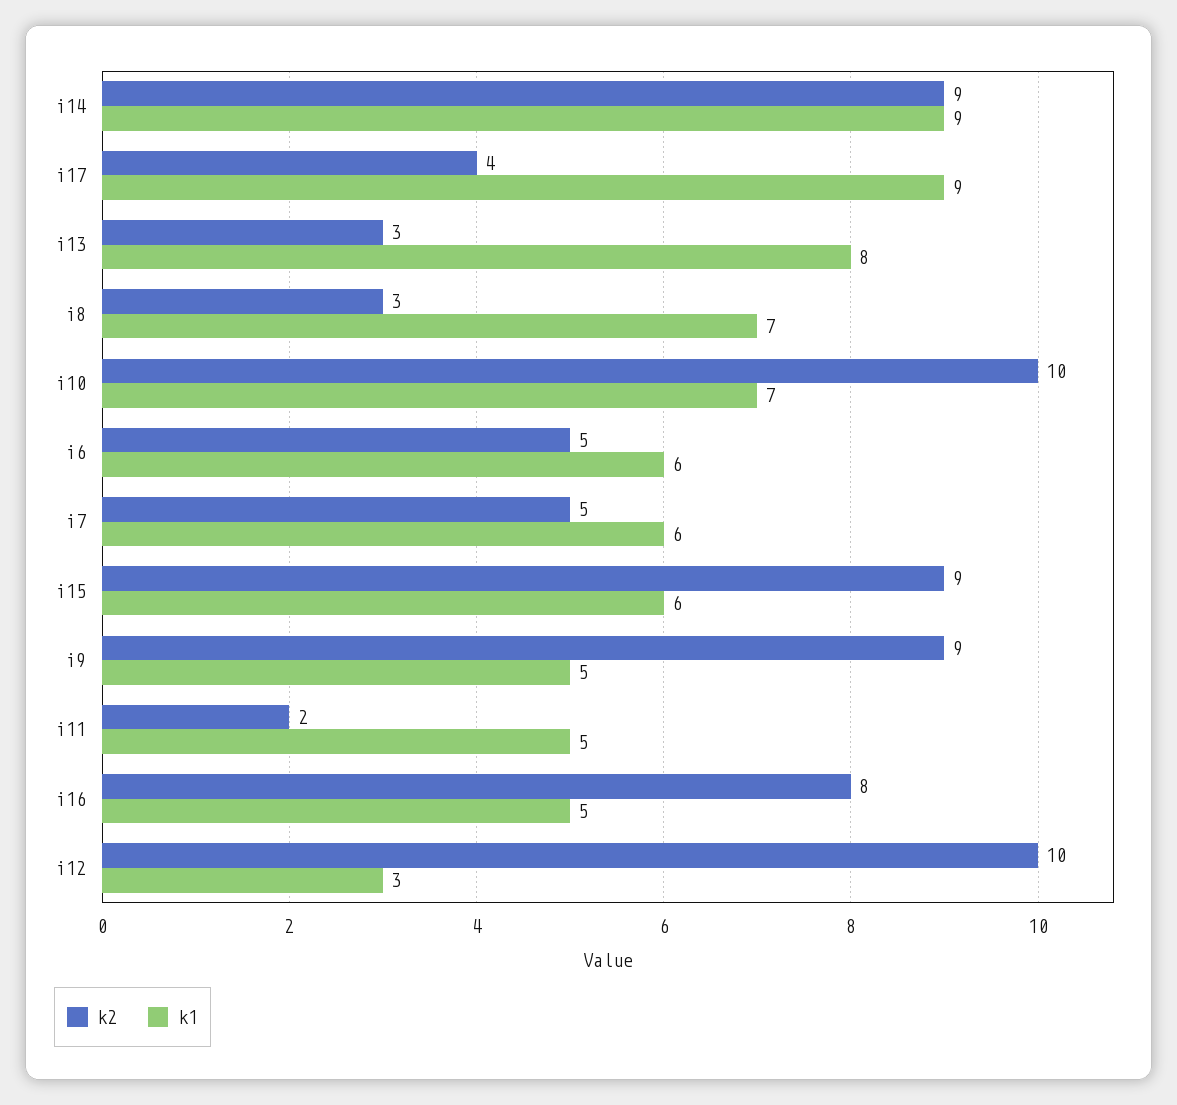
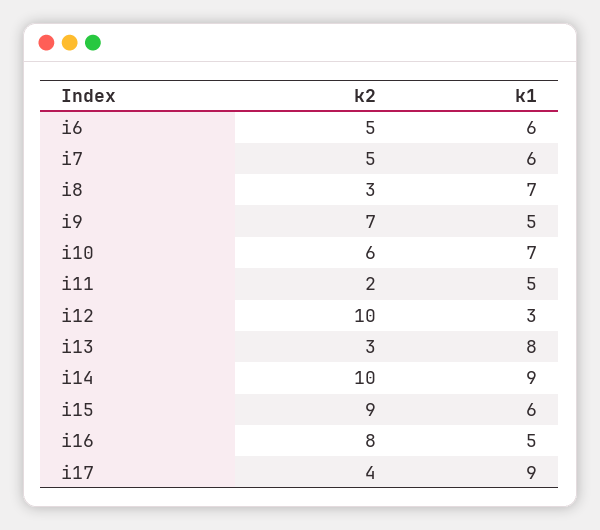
k2, i14: 9 -> 10
k2, i10: 10 -> 6
k2, i9: 9 -> 7

